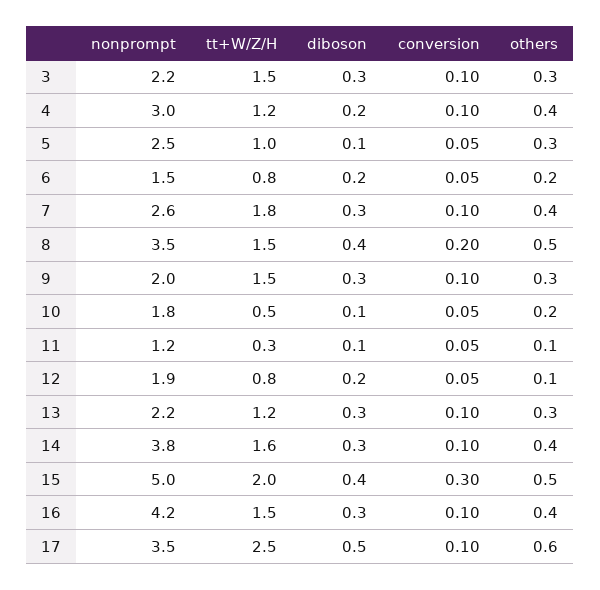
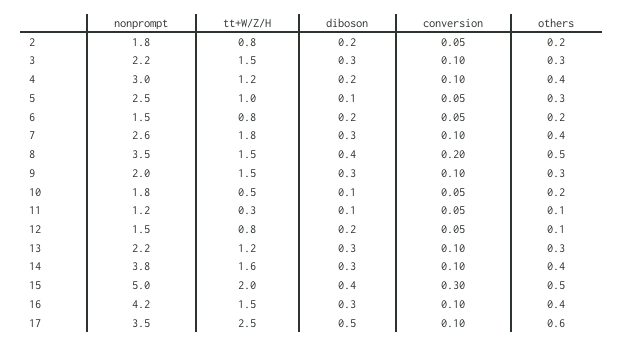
nonprompt, 12: 1.9 -> 1.5
nonprompt, 2: none -> 1.8
tt+W/Z/H, 2: none -> 0.8
diboson, 2: none -> 0.2
conversion, 2: none -> 0.05
others, 2: none -> 0.2

